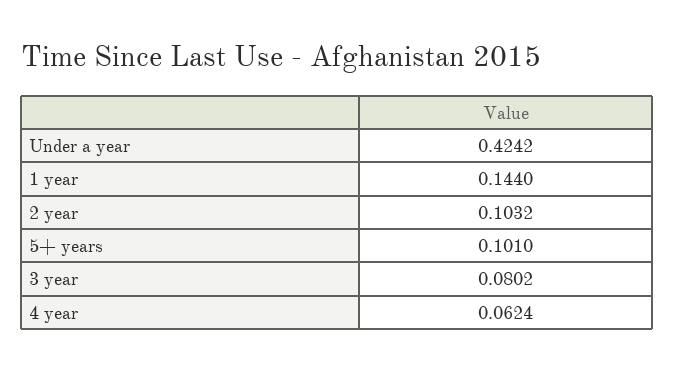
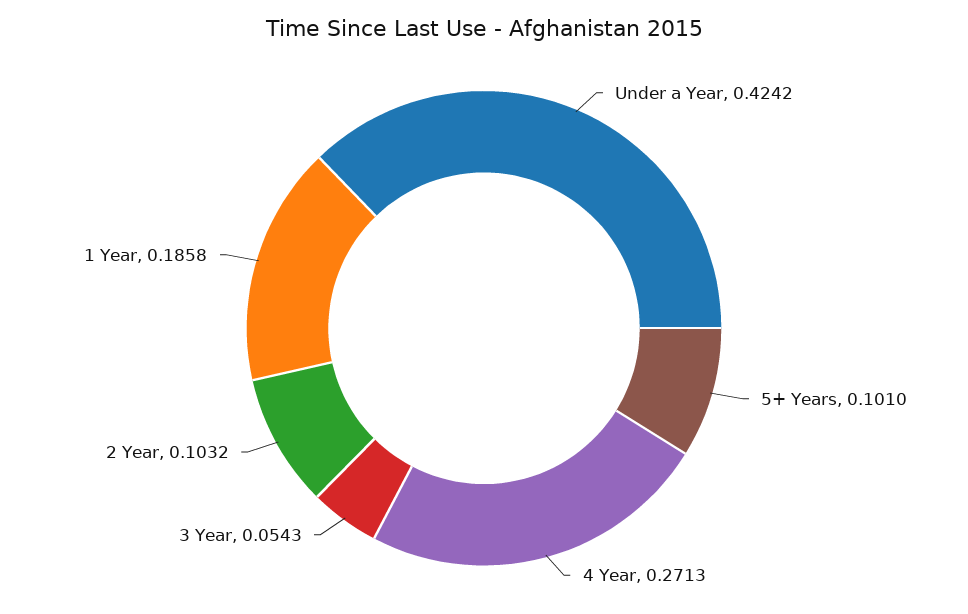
1 year: 0.144 -> 0.1858
3 year: 0.0802 -> 0.0543
4 year: 0.0624 -> 0.2713

